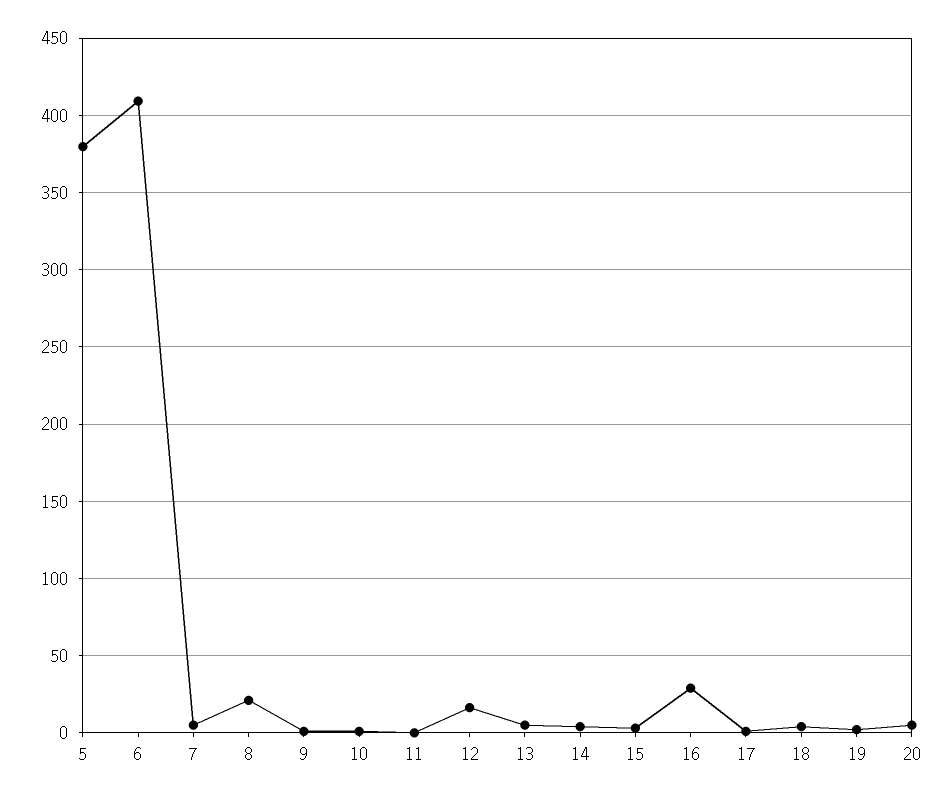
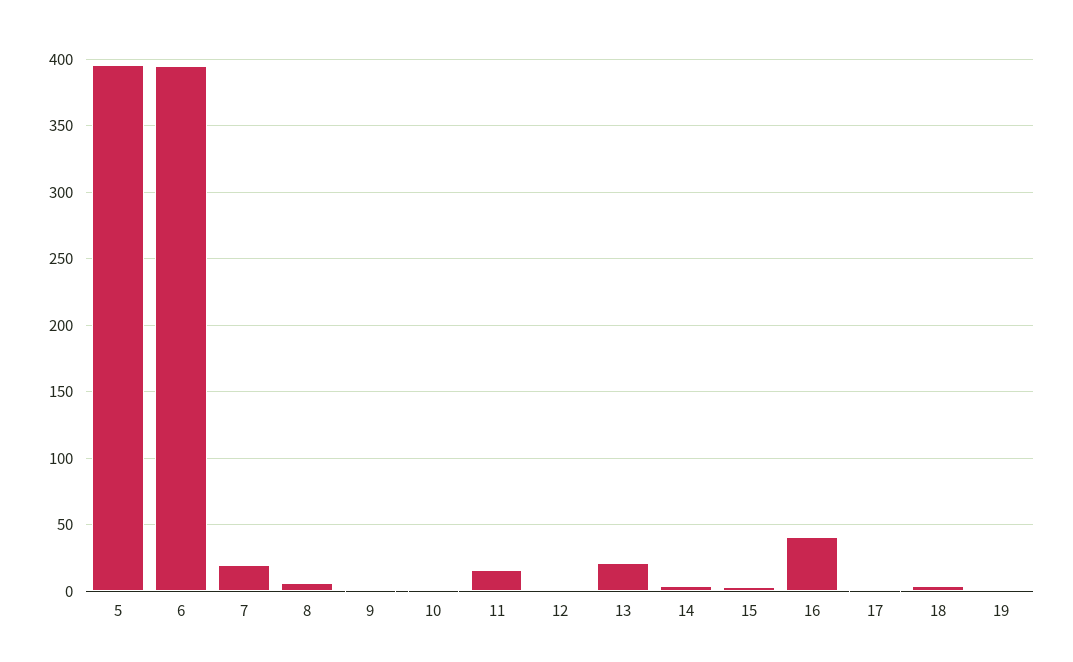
5: 380 -> 395
6: 410 -> 395
7: 5 -> 20
8: 20 -> 5
11: 0 -> 15
12: 15 -> 0
13: 5 -> 20
16: 30 -> 40
20: 5 -> none

